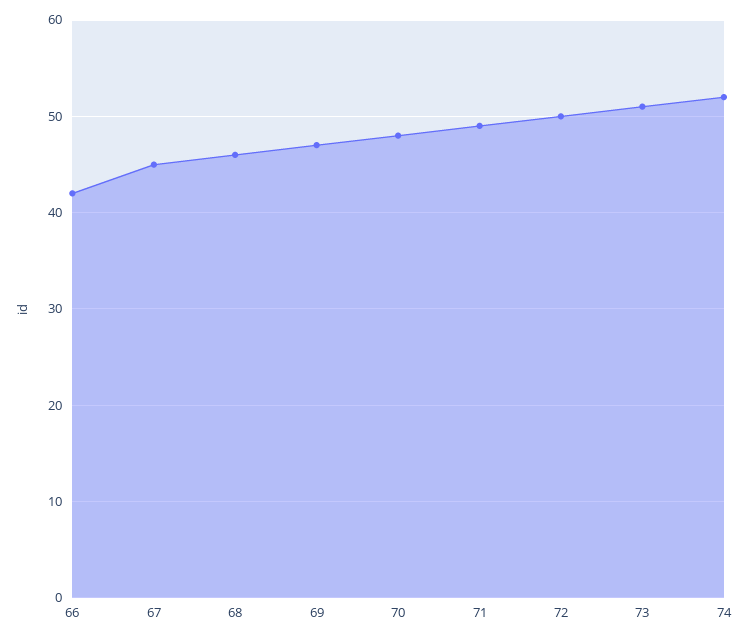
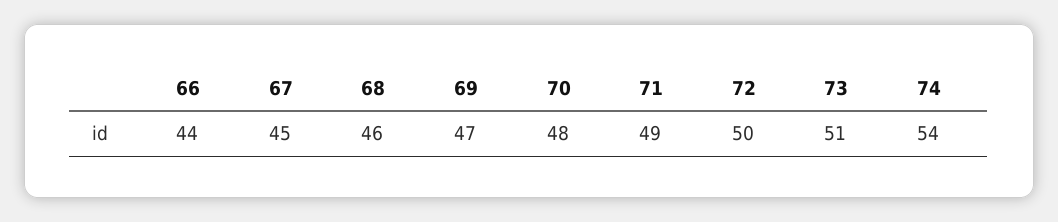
66: 42 -> 44
74: 52 -> 54

